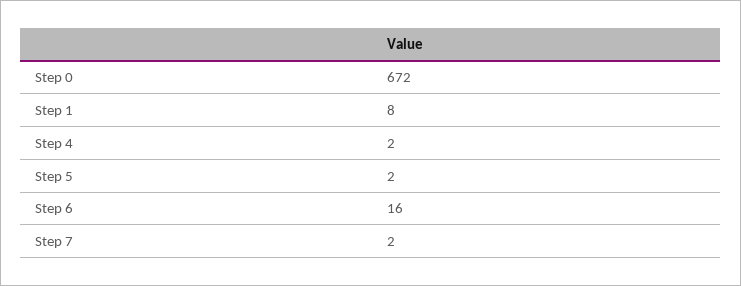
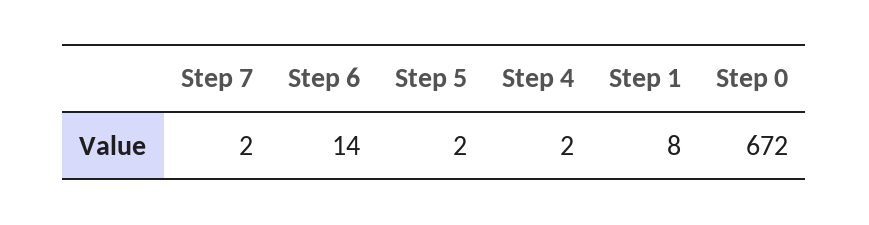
Step 6: 16 -> 14

